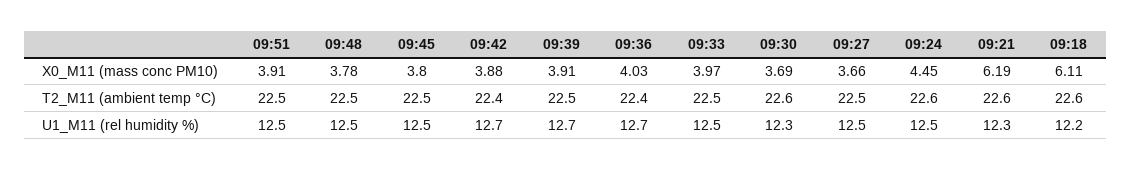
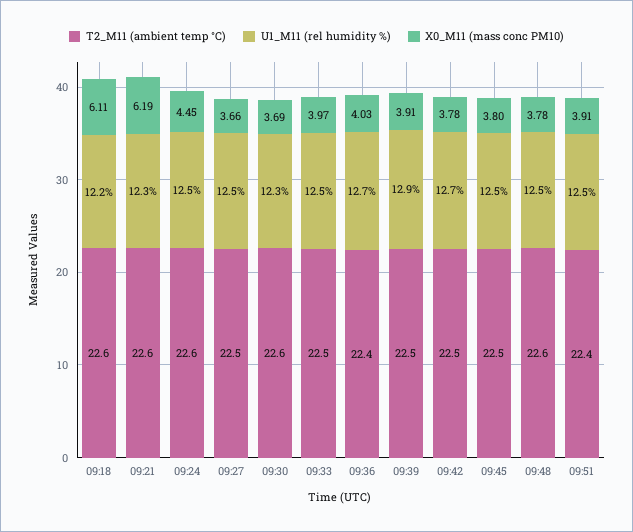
X0_M11 (mass conc PM10), 09:42: 3.88 -> 3.78
T2_M11 (ambient temp °C), 09:51: 22.5 -> 22.4
T2_M11 (ambient temp °C), 09:48: 22.5 -> 22.6
T2_M11 (ambient temp °C), 09:42: 22.4 -> 22.5
U1_M11 (rel humidity %), 09:39: 12.7 -> 12.9

